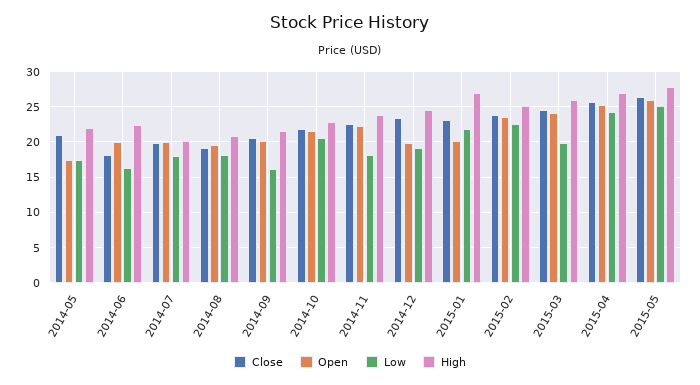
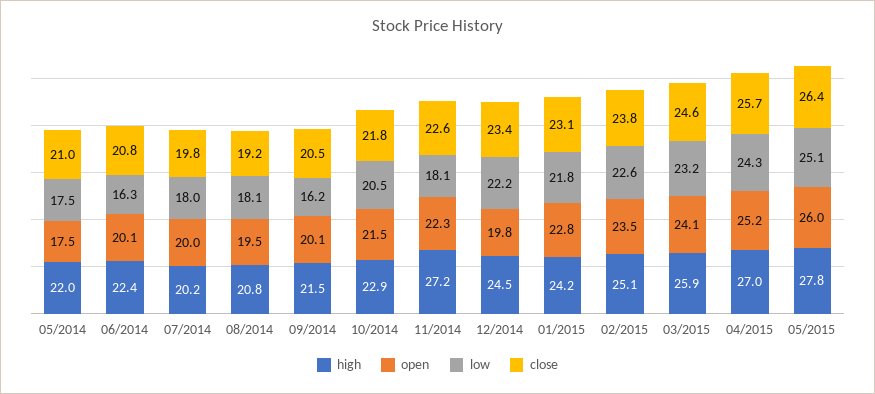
Close, 2014-06: 18 -> 20.8
High, 2014-11: 24 -> 27.2
Low, 2014-12: 19 -> 22.2
Open, 2015-01: 20 -> 22.8
High, 2015-01: 27 -> 24.2
Low, 2015-03: 20 -> 23.2

